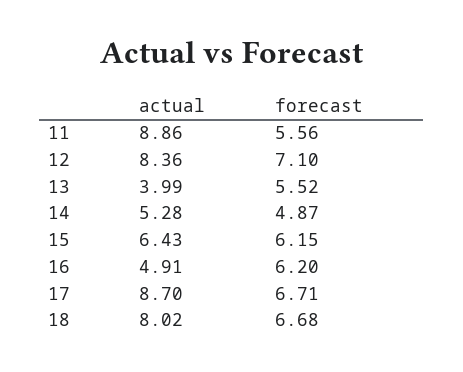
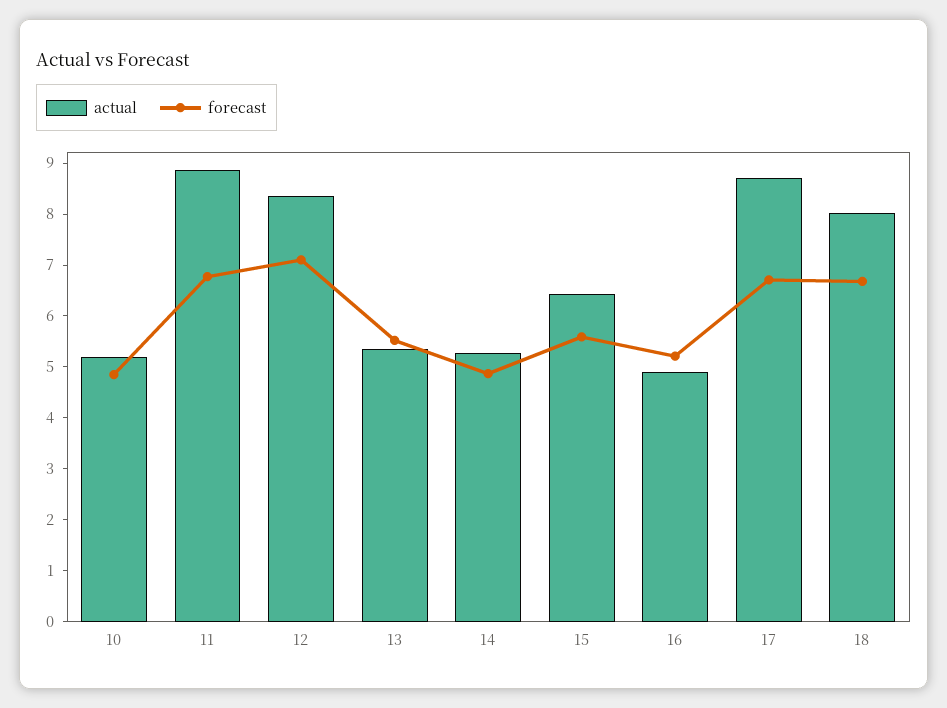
forecast, 11: 5.56 -> 6.8
actual, 13: 3.99 -> 5.4
forecast, 15: 6.15 -> 5.6
forecast, 16: 6.2 -> 5.2
actual, 10: none -> 5.2
forecast, 10: none -> 4.8

